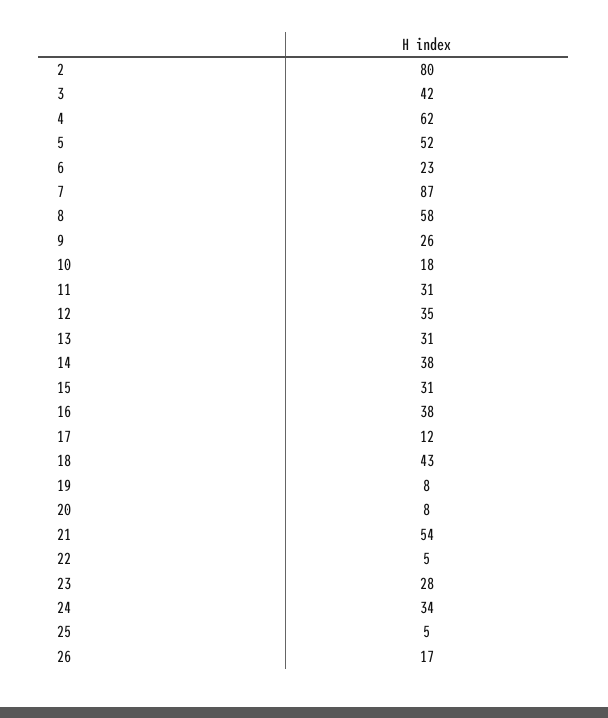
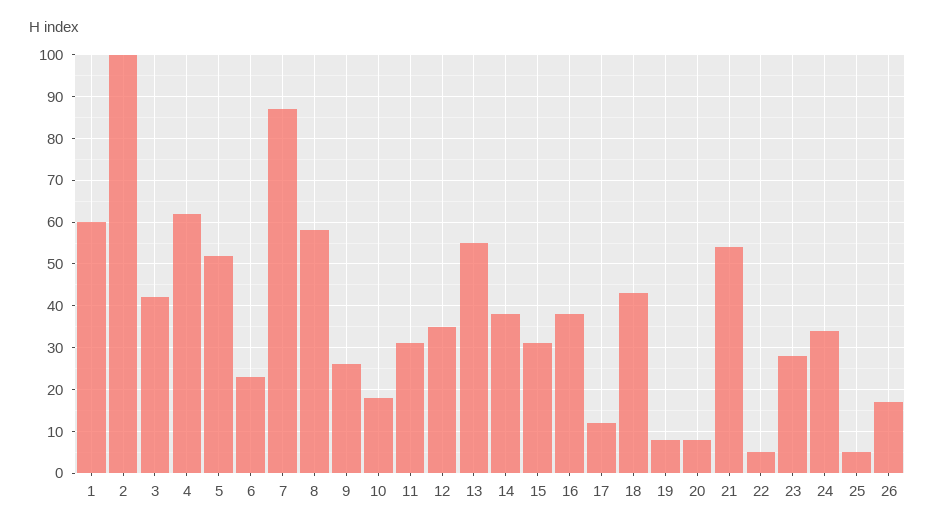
2: 80 -> 100
13: 31 -> 55
1: none -> 60

